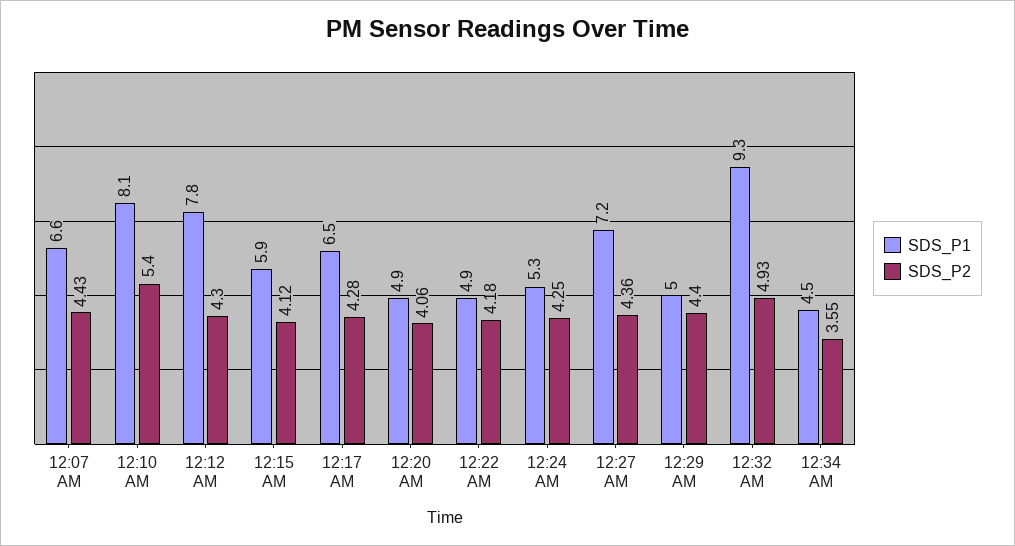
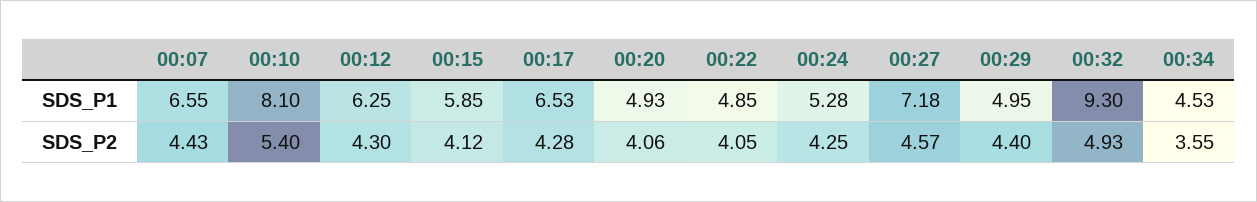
SDS_P1, 12:12 AM: 7.8 -> 6.25
SDS_P2, 12:22 AM: 4.18 -> 4.05
SDS_P2, 12:27 AM: 4.36 -> 4.57

